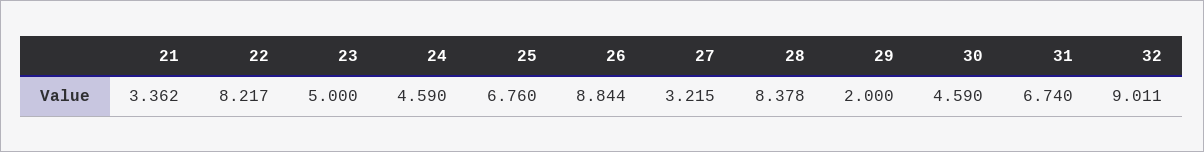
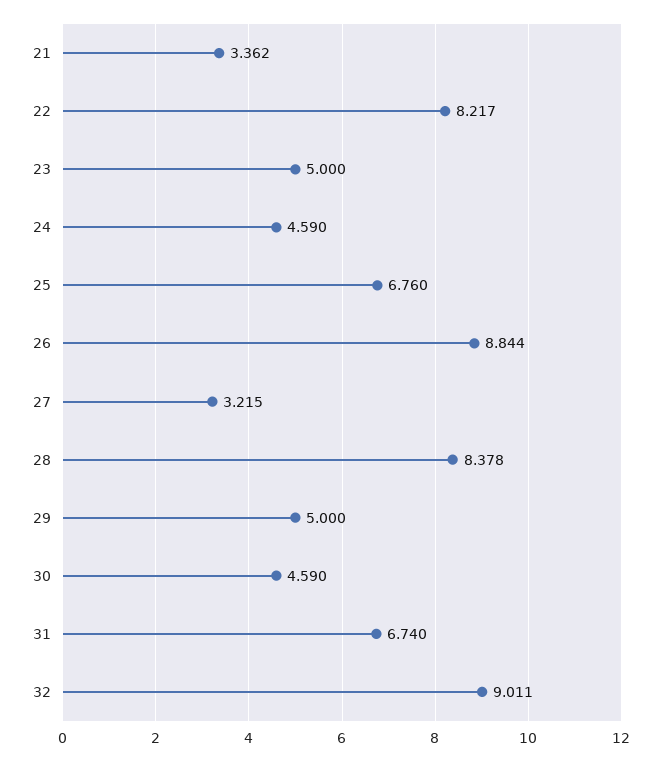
29: 2 -> 5

